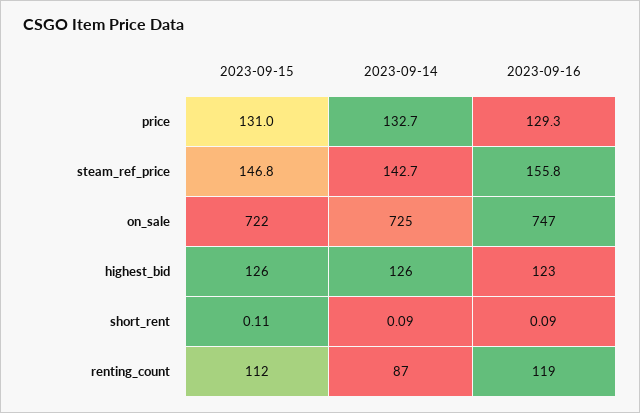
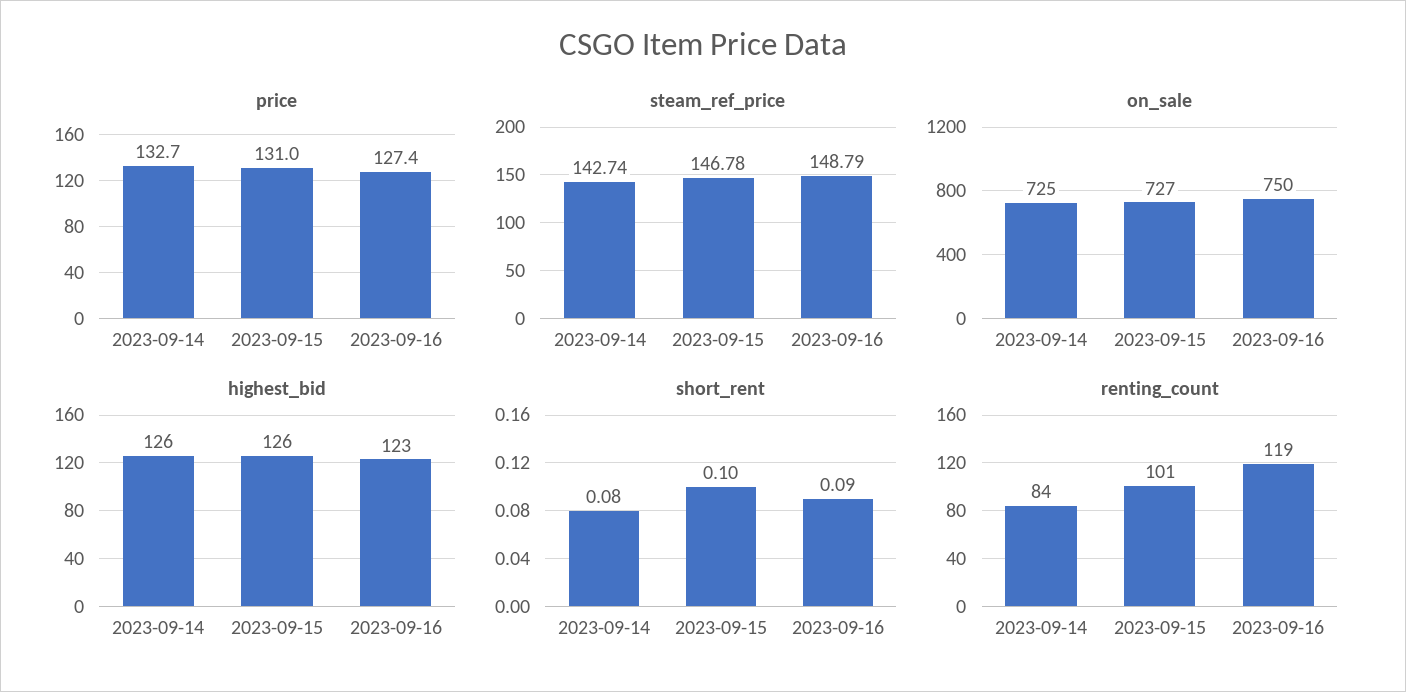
price, 2023-09-16: 129.3 -> 127.4
steam_ref_price, 2023-09-16: 155.8 -> 148.79
on_sale, 2023-09-15: 722 -> 727
on_sale, 2023-09-16: 747 -> 750
short_rent, 2023-09-15: 0.11 -> 0.1
short_rent, 2023-09-14: 0.09 -> 0.08
renting_count, 2023-09-15: 112 -> 101
renting_count, 2023-09-14: 87 -> 84

